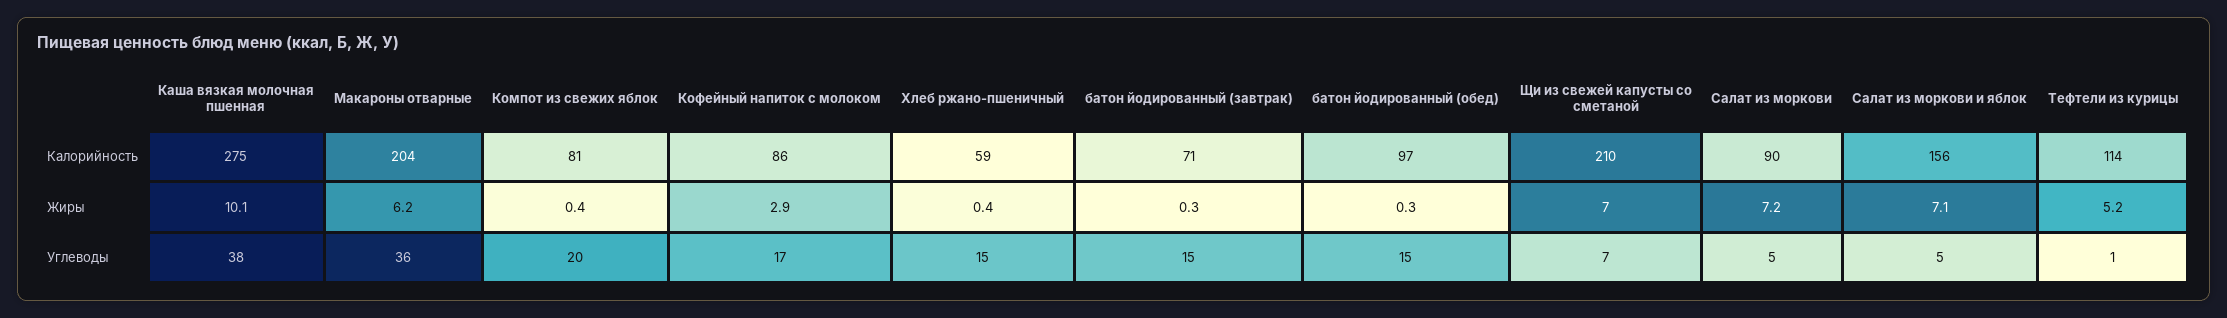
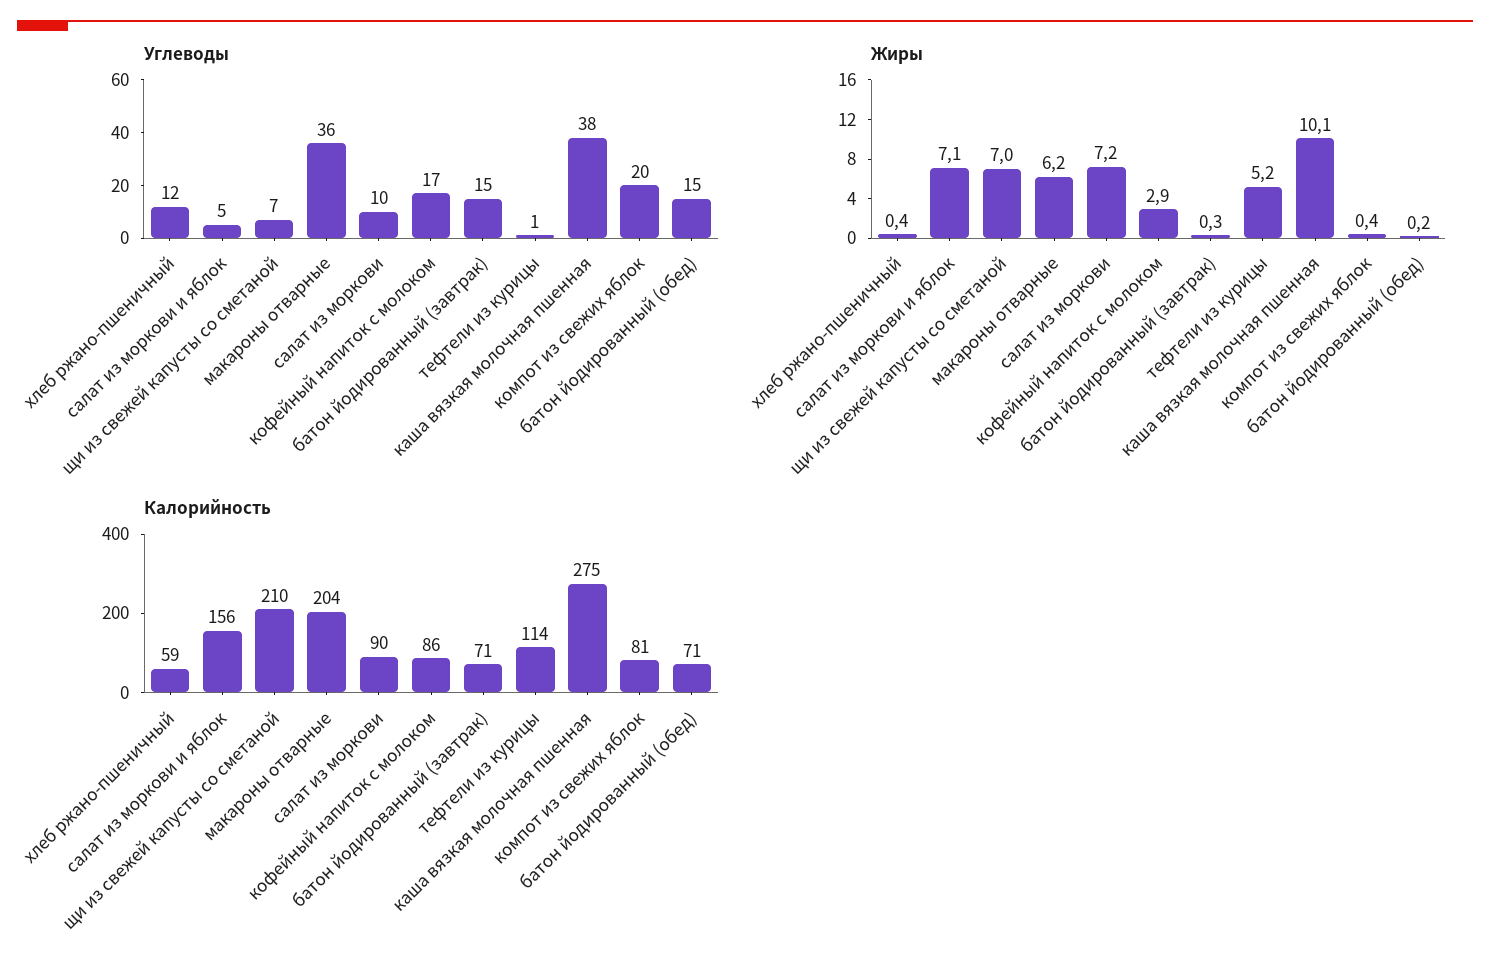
Калорийность, батон йодированный (обед): 97 -> 71
Жиры, батон йодированный (обед): 0.3 -> 0.2
Углеводы, Хлеб ржано-пшеничный: 15 -> 12
Углеводы, Салат из моркови: 5 -> 10

